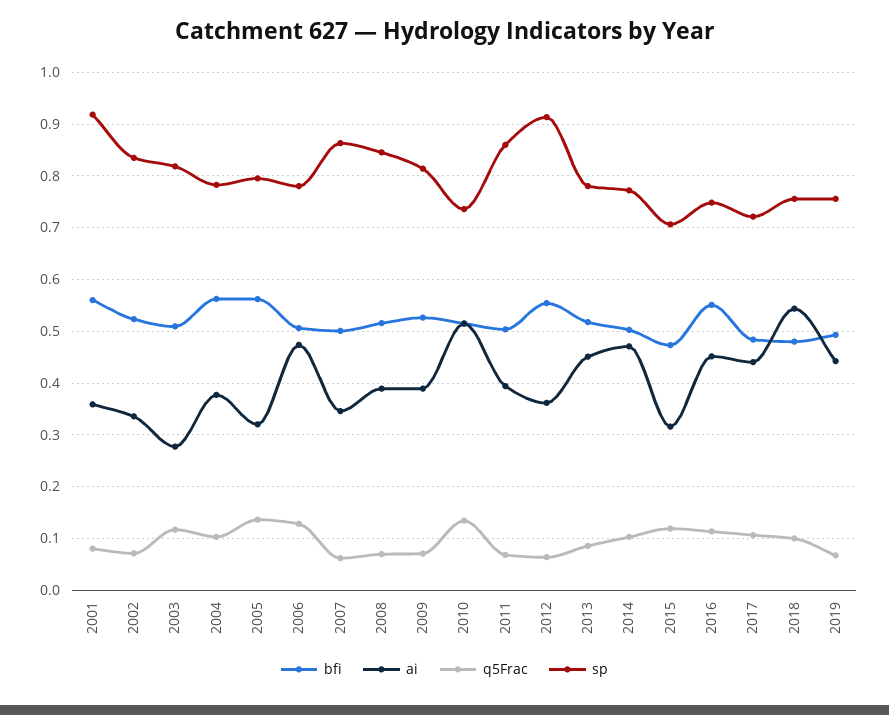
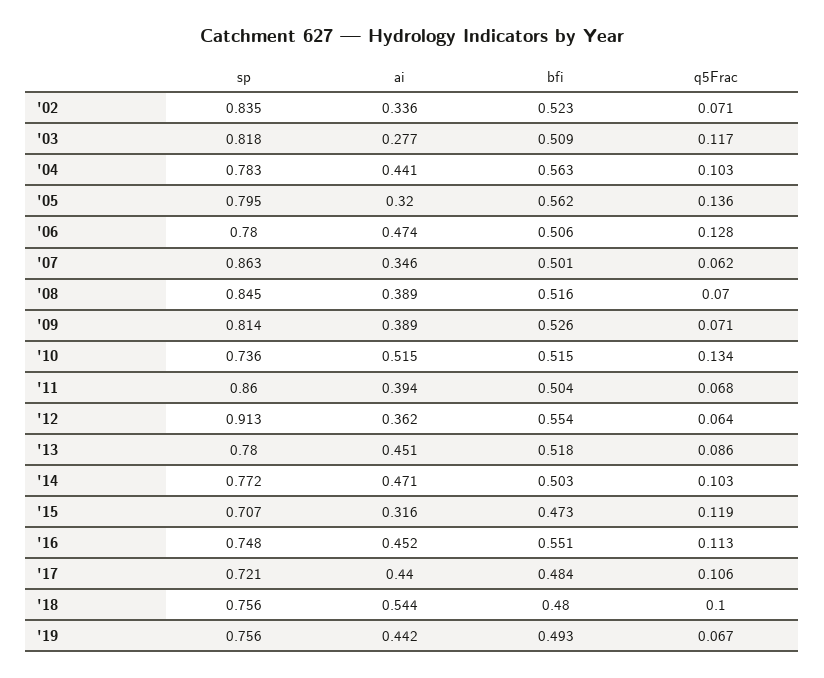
bfi, 2001: 0.56 -> none
ai, 2001: 0.36 -> none
q5Frac, 2001: 0.08 -> none
sp, 2001: 0.92 -> none
ai, 2004: 0.38 -> 0.441

